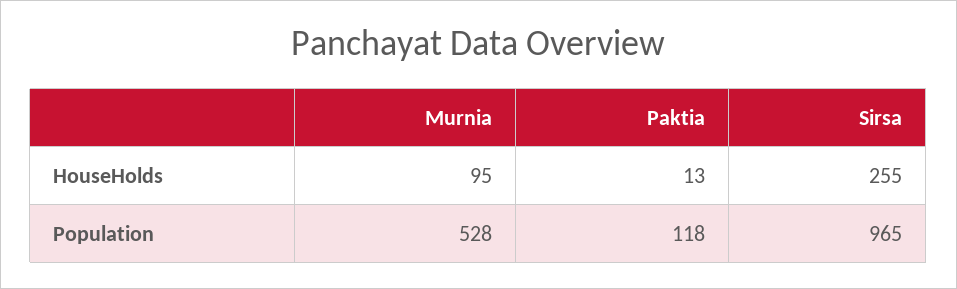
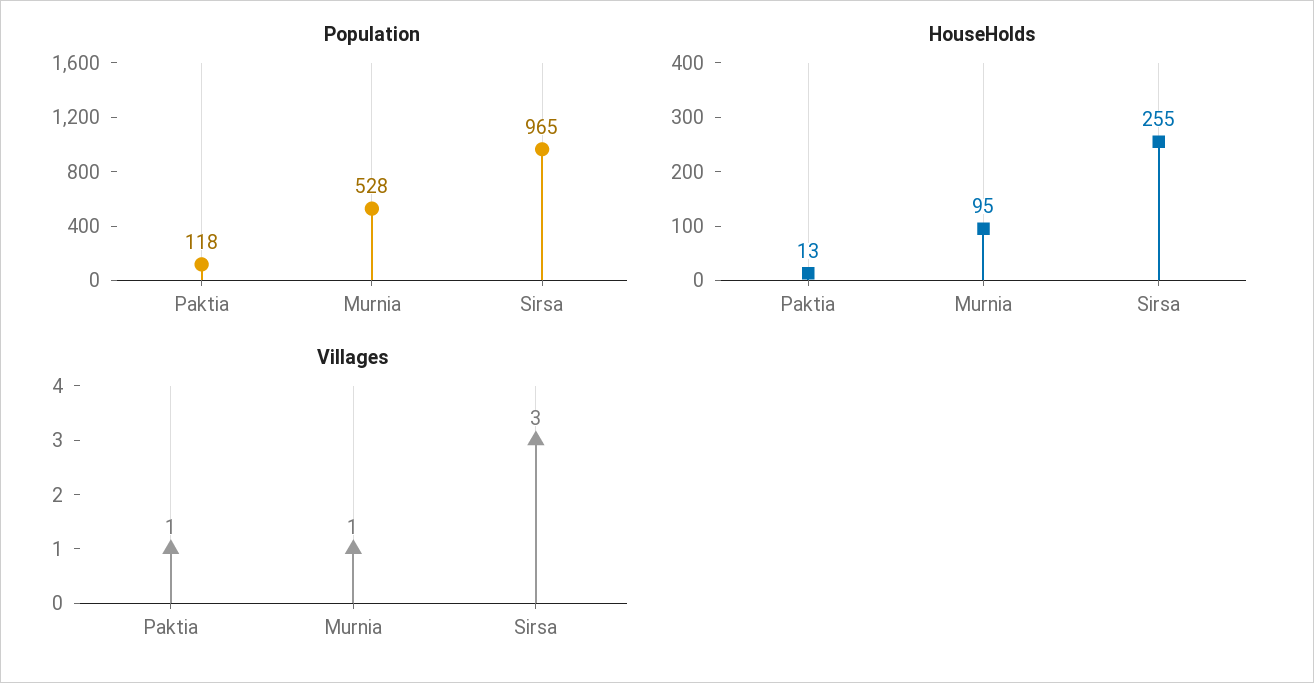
Villages, Paktia: none -> 1
Villages, Murnia: none -> 1
Villages, Sirsa: none -> 3

